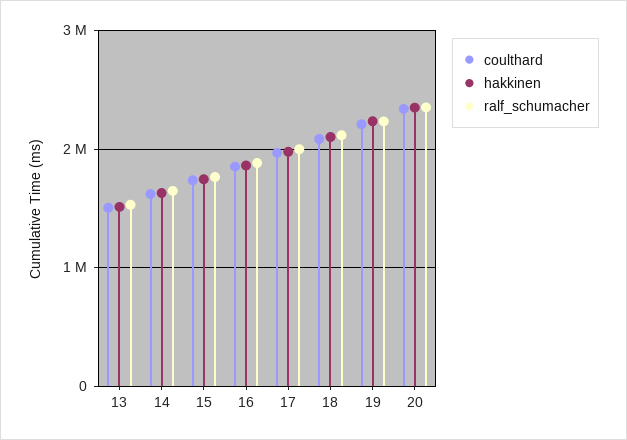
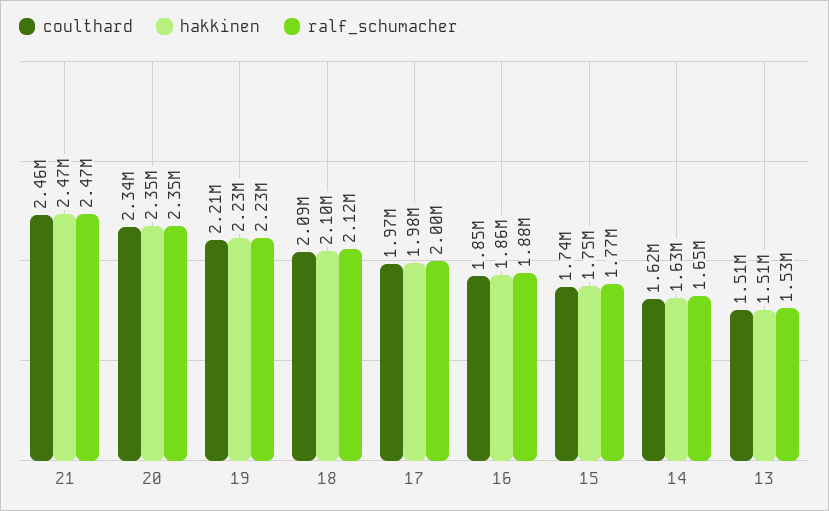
coulthard, 21: none -> 2460000
hakkinen, 21: none -> 2470000
ralf_schumacher, 21: none -> 2470000

